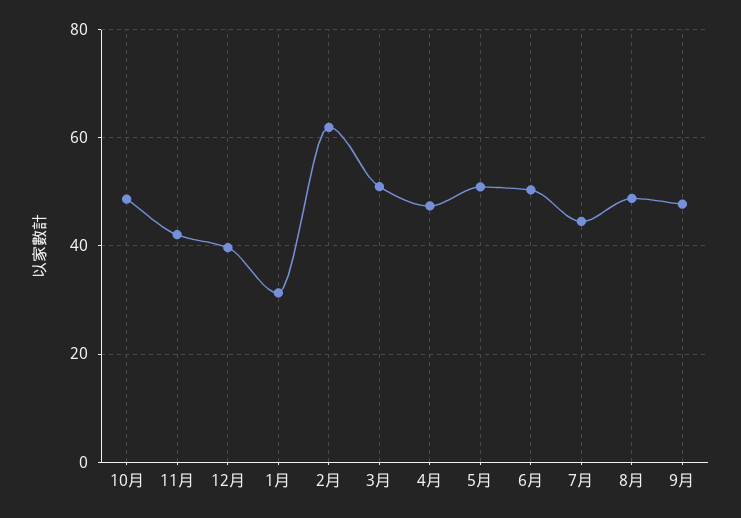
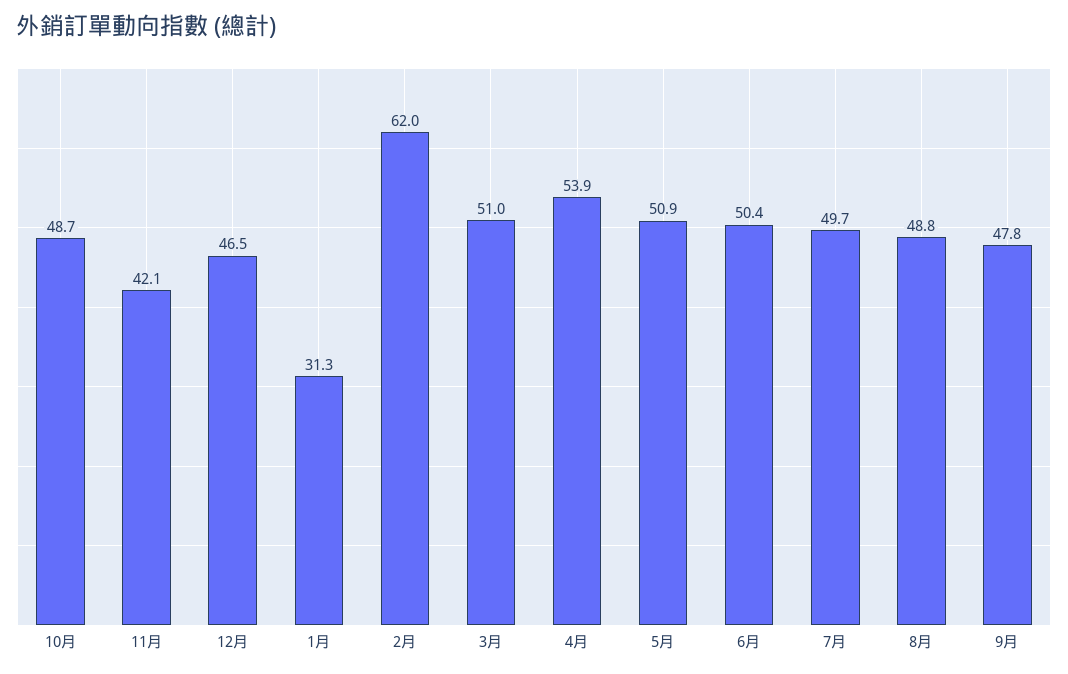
12月: 40 -> 46.5
4月: 48 -> 53.9
7月: 44 -> 49.7

